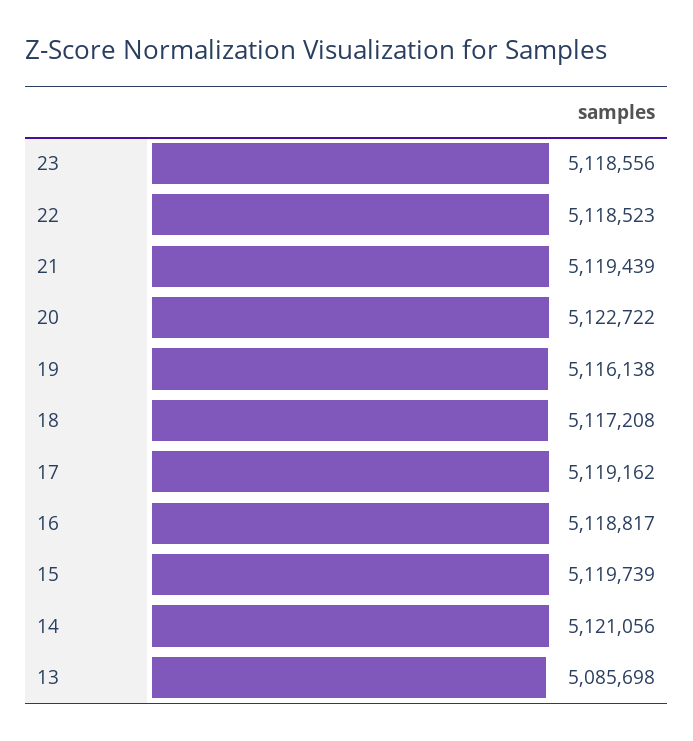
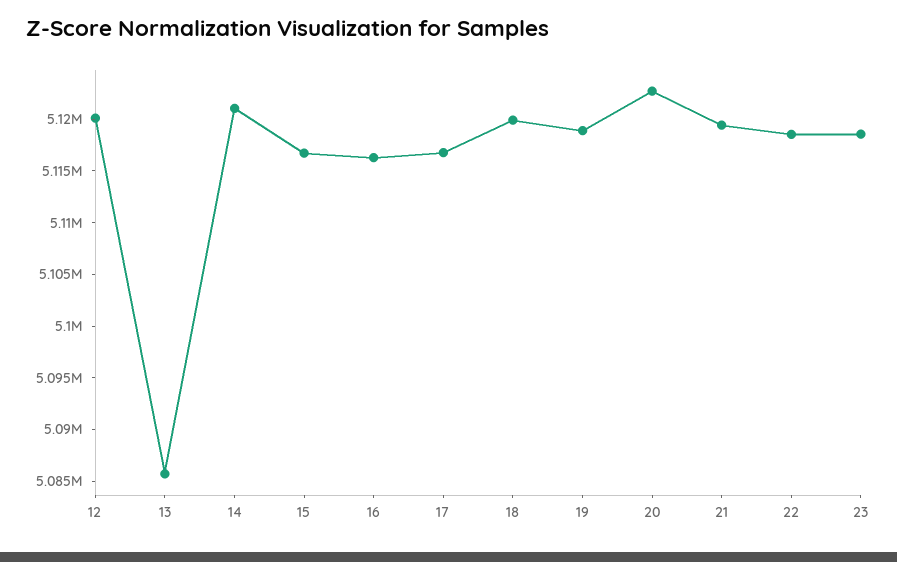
19: 5116138 -> 5119000
18: 5117208 -> 5120000
17: 5119162 -> 5117000
16: 5118817 -> 5116000
15: 5119739 -> 5117000
12: none -> 5120000

